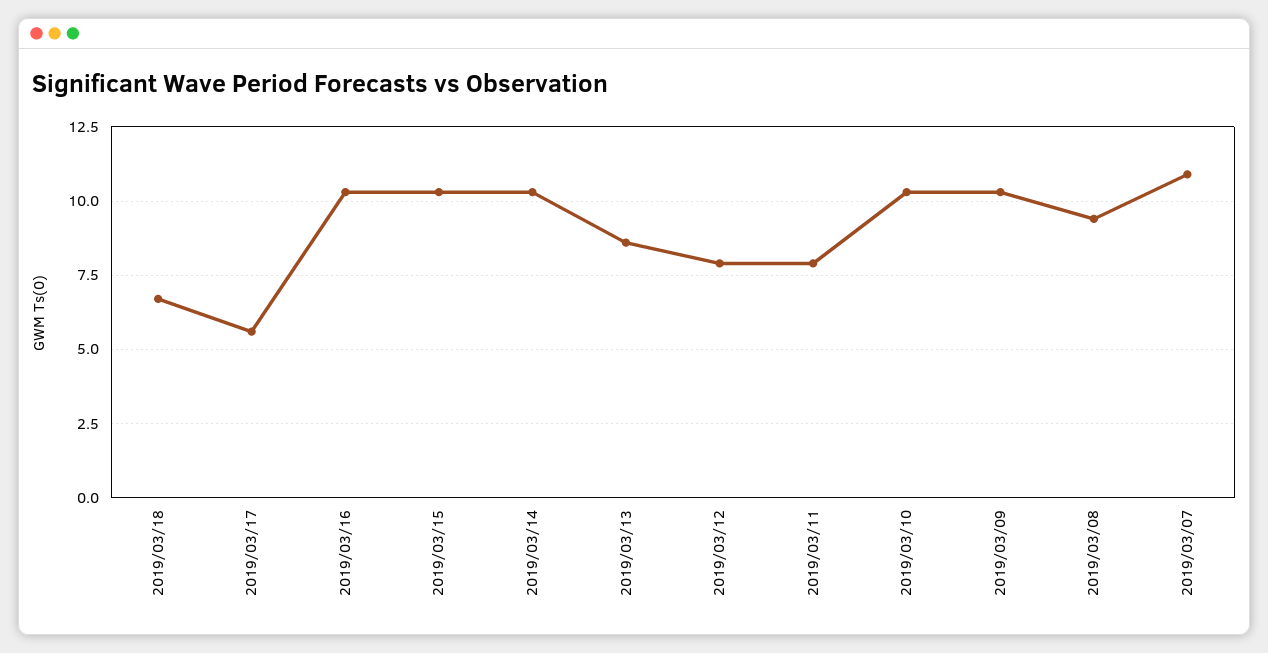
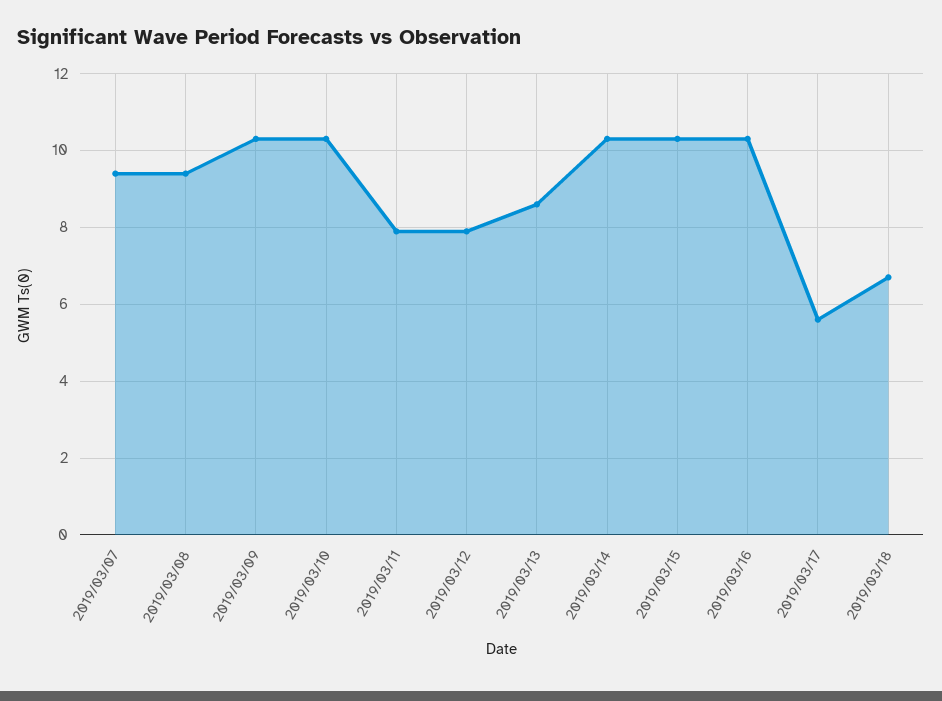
2019/03/07: 11 -> 9.5

